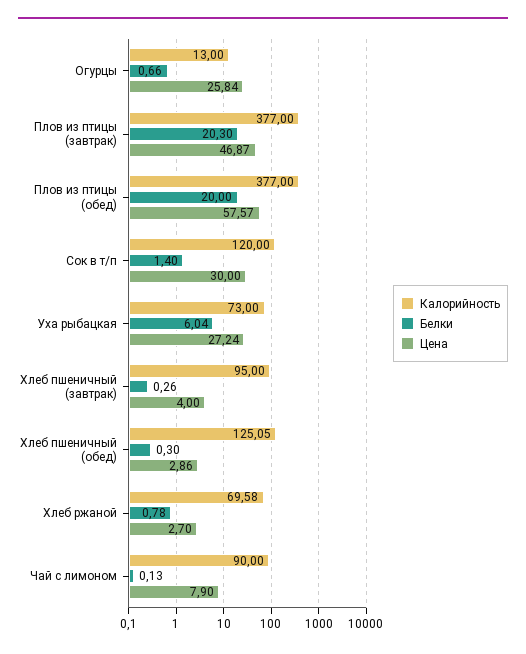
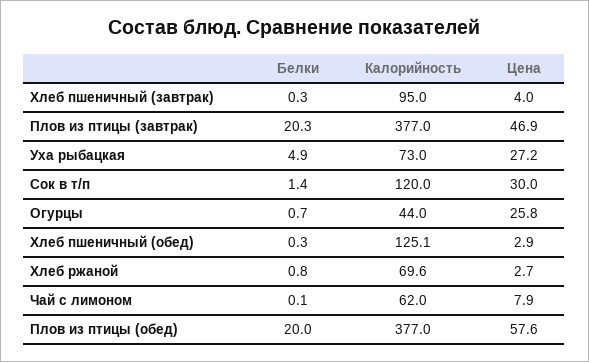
Калорийность, Огурцы: 13 -> 44
Белки, Уха рыбацкая: 6.04 -> 4.9
Калорийность, Чай с лимоном: 90 -> 62

